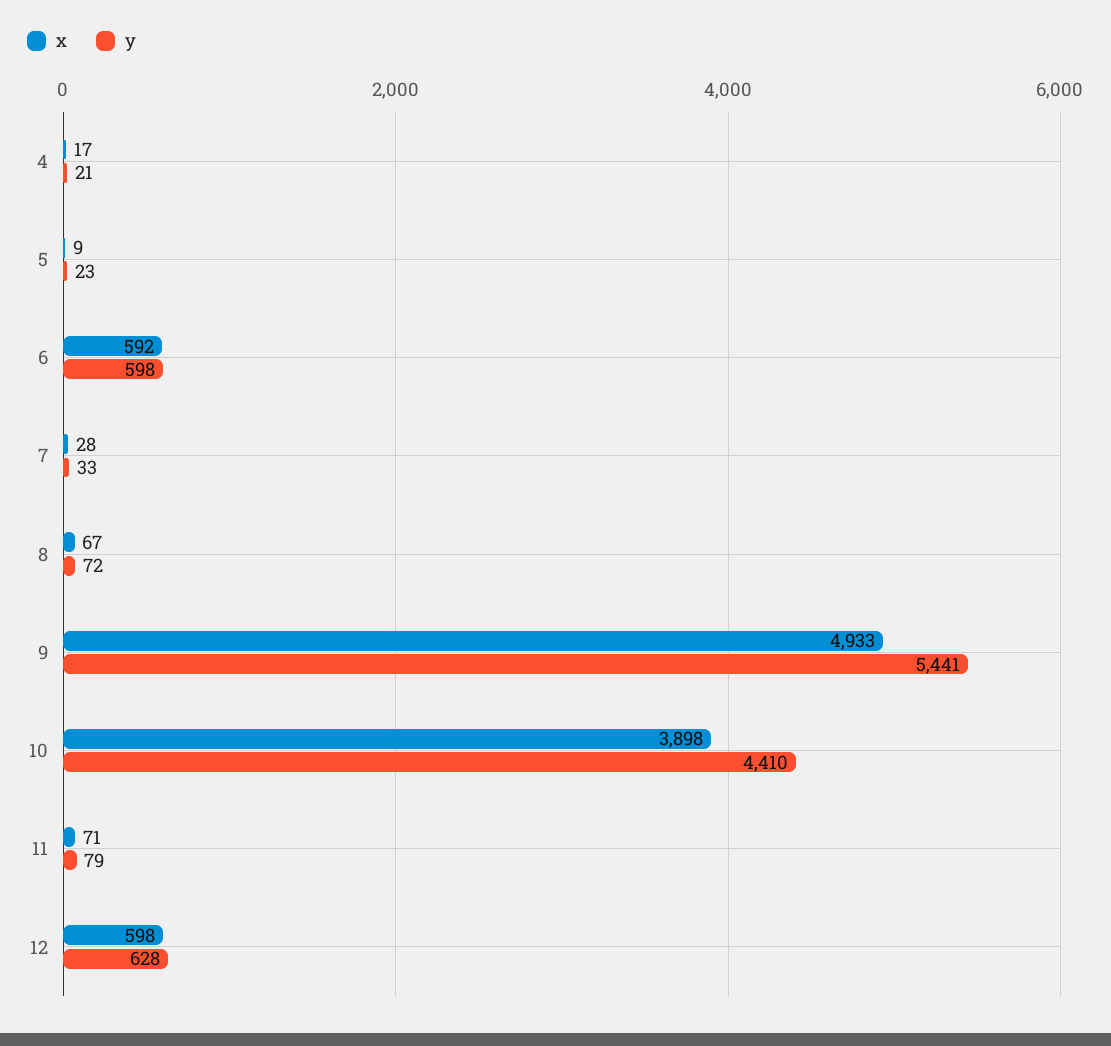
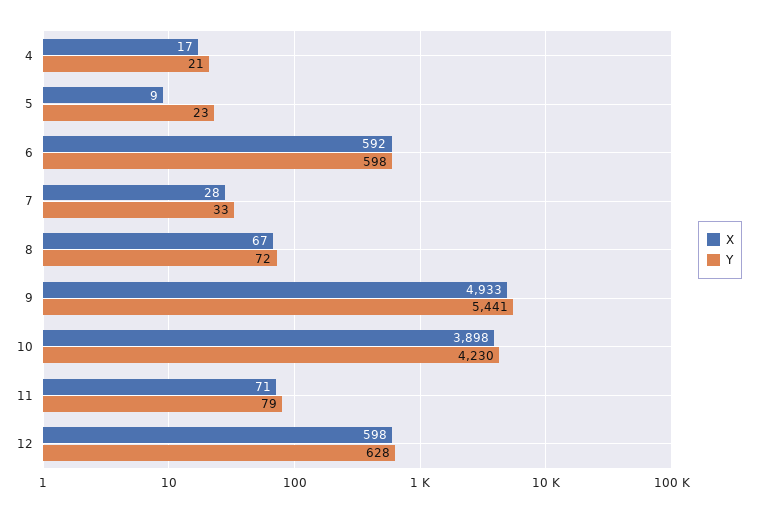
y, 10: 4410 -> 4230

